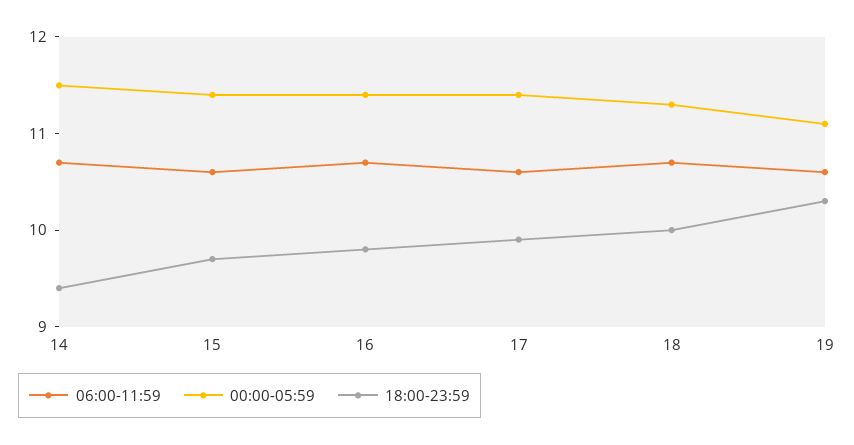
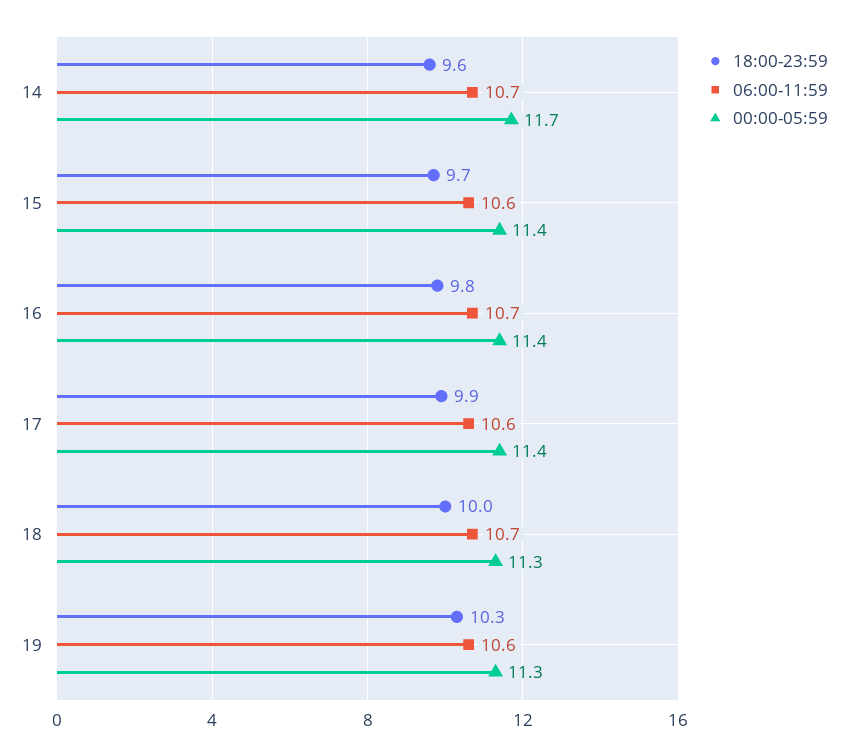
00:00-05:59, 14: 11.5 -> 11.7
18:00-23:59, 14: 9.4 -> 9.6
00:00-05:59, 19: 11.1 -> 11.3

